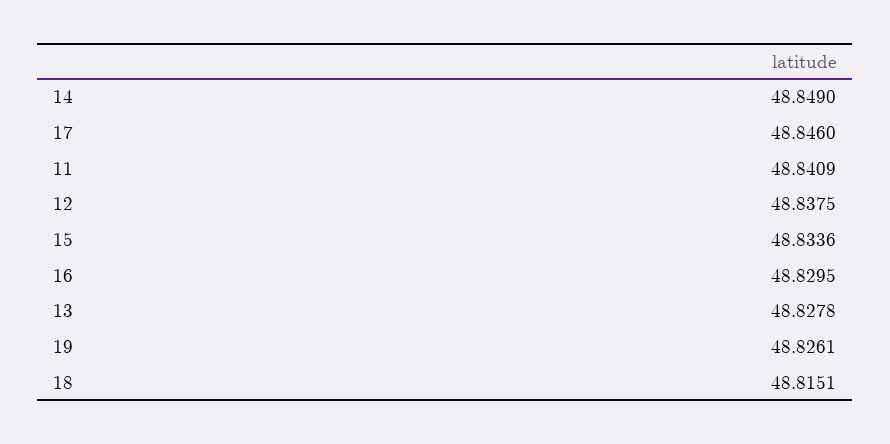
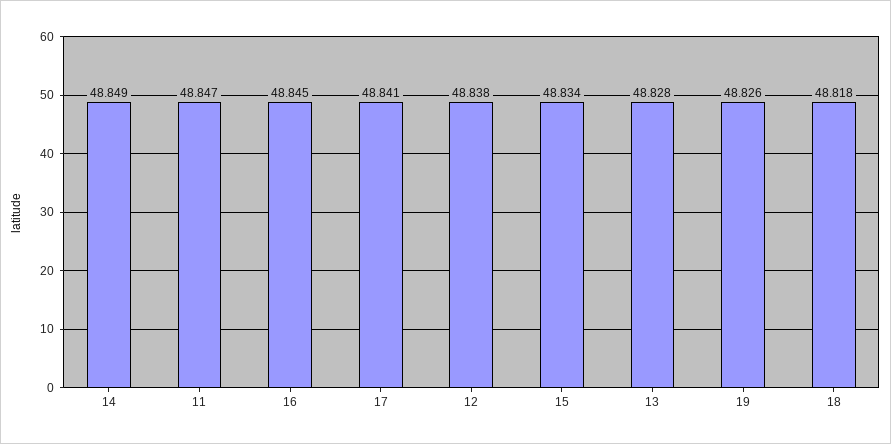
17: 48.846 -> 48.841
11: 48.8409 -> 48.847
16: 48.8295 -> 48.845
18: 48.8151 -> 48.818

